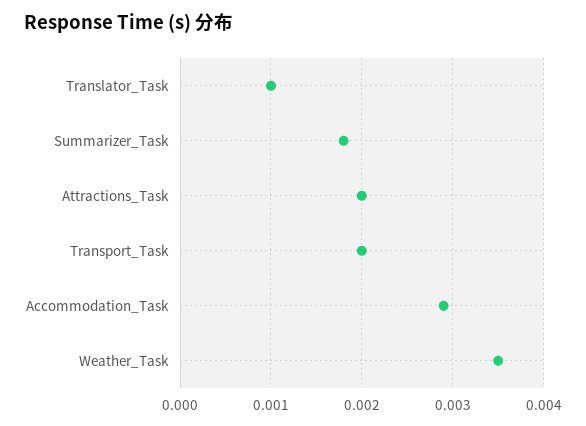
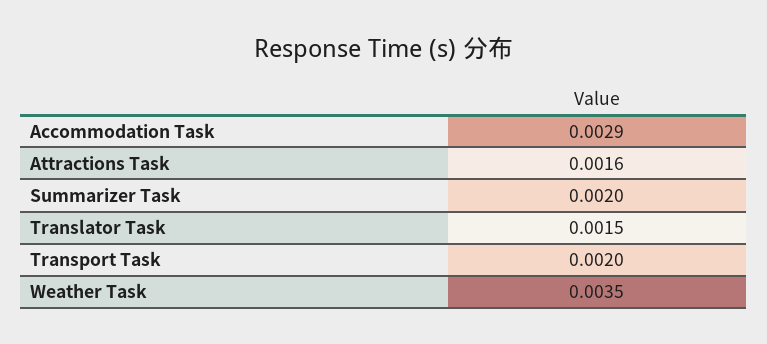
Translator_Task: 0.001 -> 0.0015
Summarizer_Task: 0.0018 -> 0.002
Attractions_Task: 0.002 -> 0.0016

